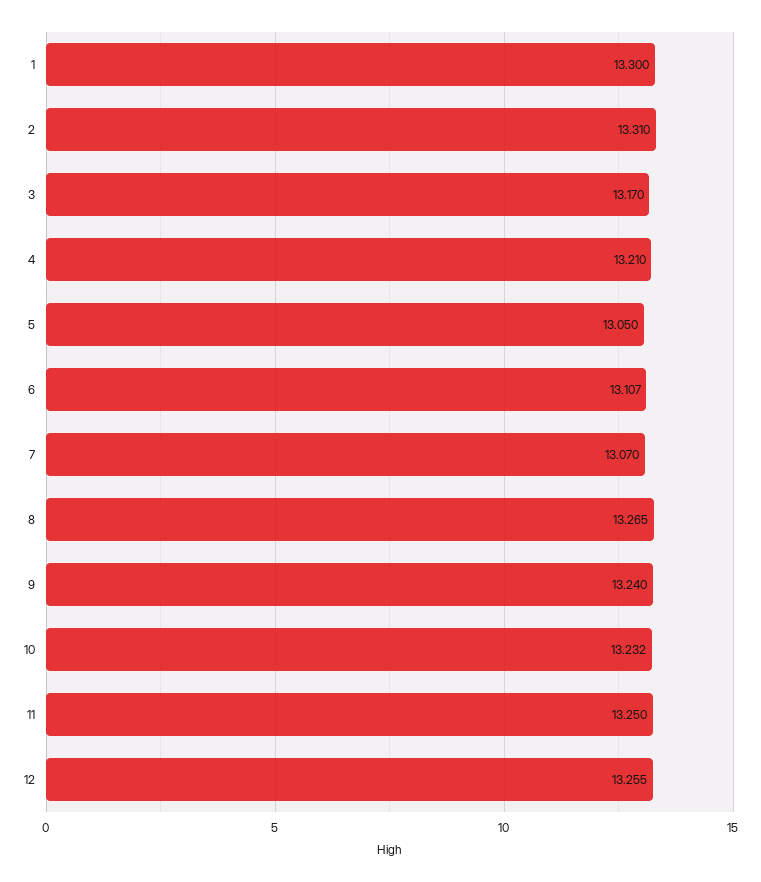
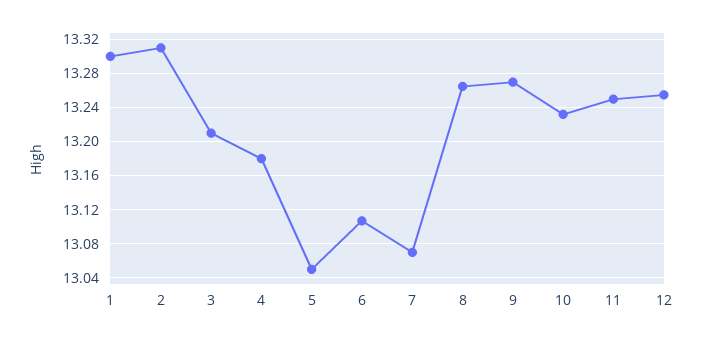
3: 13.17 -> 13.21
4: 13.21 -> 13.18
9: 13.24 -> 13.27

